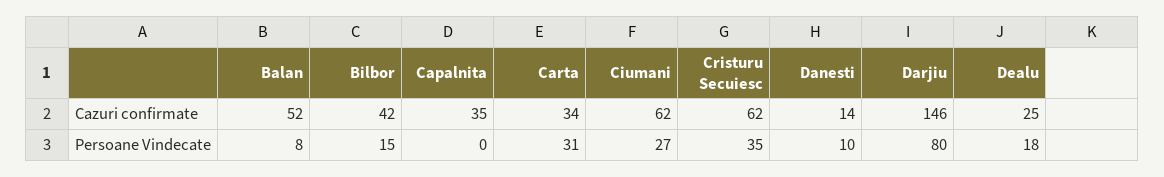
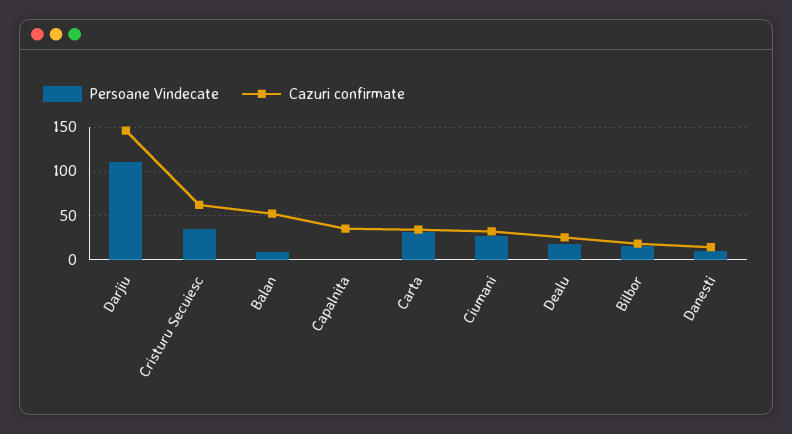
Cazuri confirmate, Bilbor: 42 -> 20
Cazuri confirmate, Ciumani: 62 -> 30
Persoane Vindecate, Darjiu: 80 -> 110

